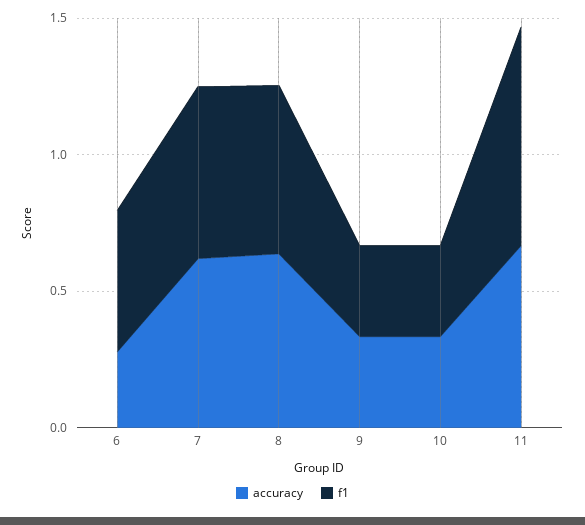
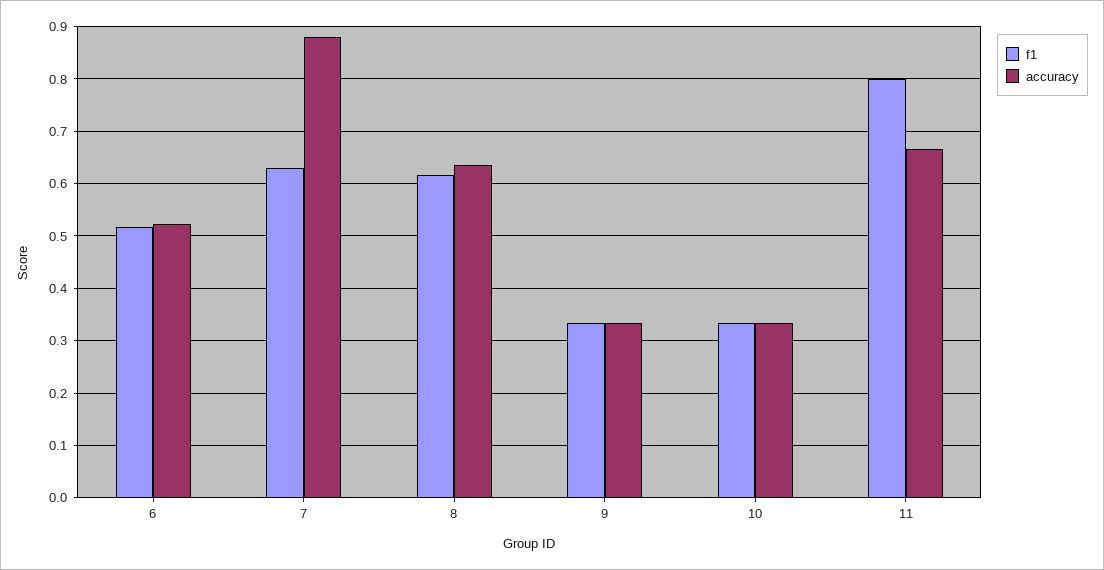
accuracy, 6: 0.3 -> 0.52
accuracy, 7: 0.6 -> 0.88

